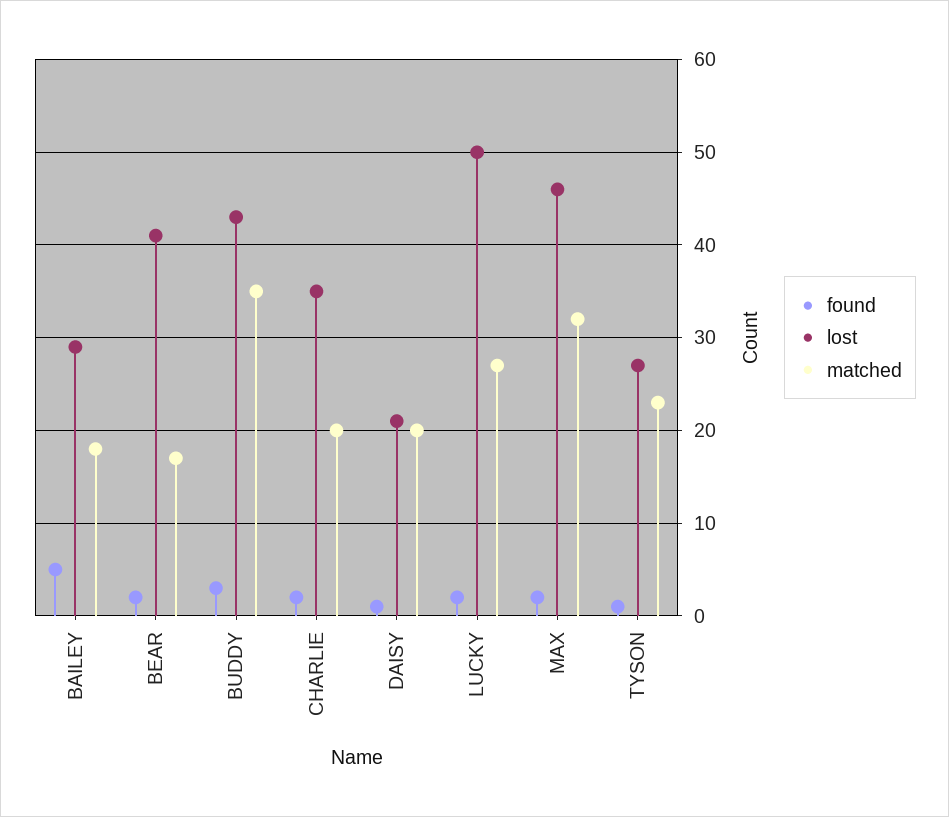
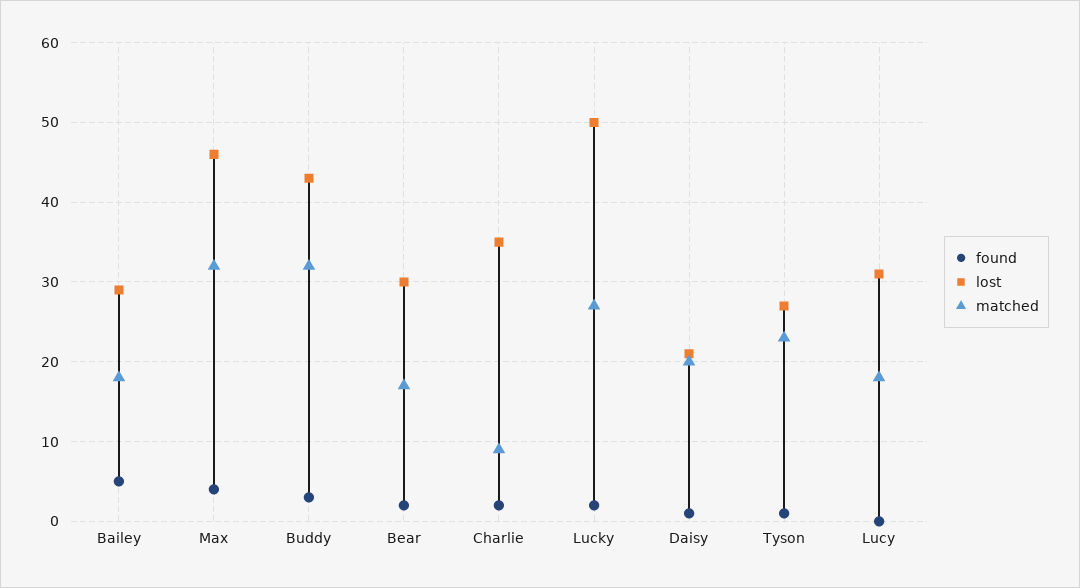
lost, BEAR: 41 -> 30
matched, BUDDY: 35 -> 32
matched, CHARLIE: 20 -> 9
found, MAX: 2 -> 4
found, Lucy: none -> 0
lost, Lucy: none -> 31
matched, Lucy: none -> 18

